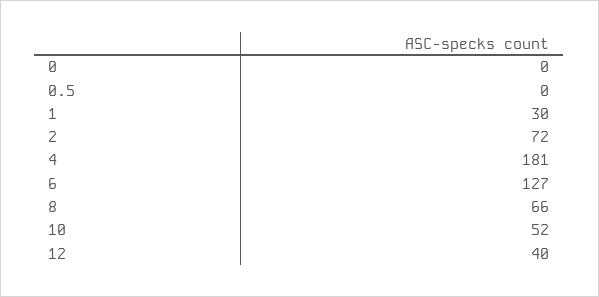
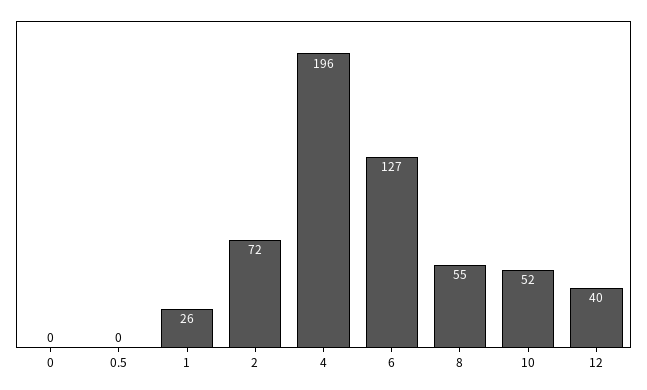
1: 30 -> 26
4: 181 -> 196
8: 66 -> 55

